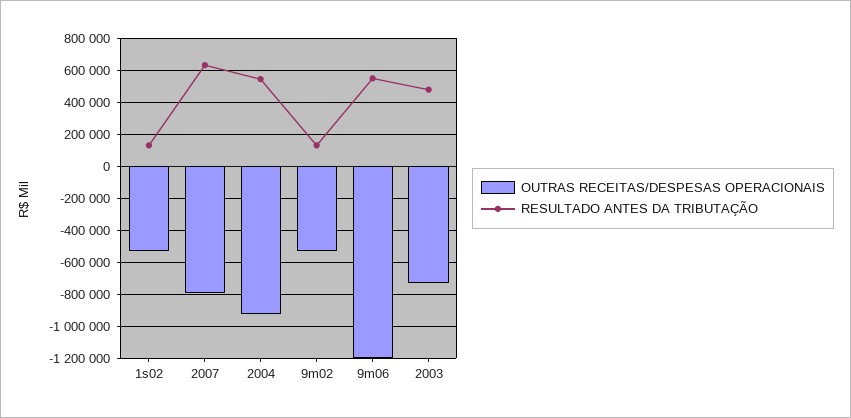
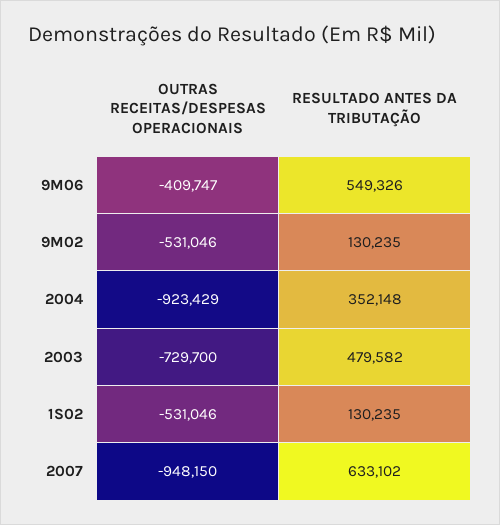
OUTRAS RECEITAS/DESPESAS OPERACIONAIS, 2007: -800000 -> -948150
RESULTADO ANTES DA TRIBUTAÇÃO, 2004: 550000 -> 352148
OUTRAS RECEITAS/DESPESAS OPERACIONAIS, 9m06: -1200000 -> -409747

